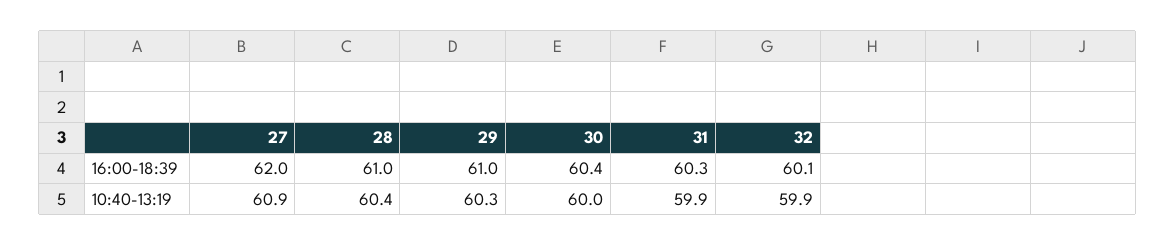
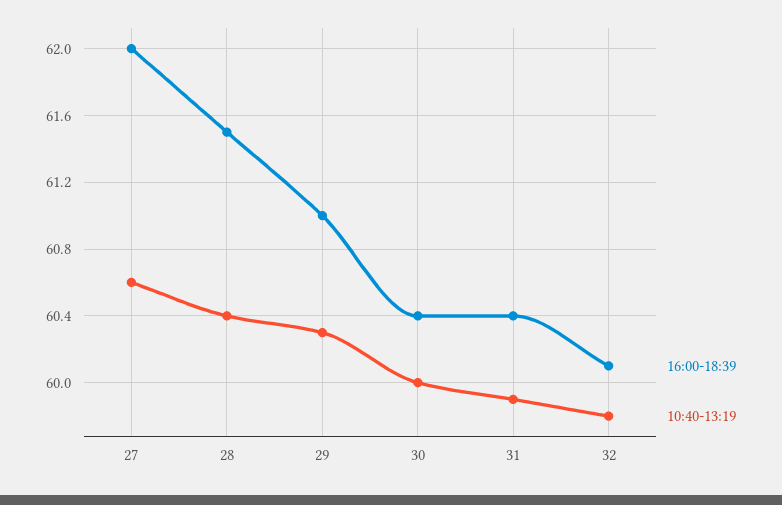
16:00-18:39, 28: 61 -> 61.5
16:00-18:39, 31: 60.3 -> 60.4
10:40-13:19, 27: 60.9 -> 60.6
10:40-13:19, 32: 59.9 -> 59.8

